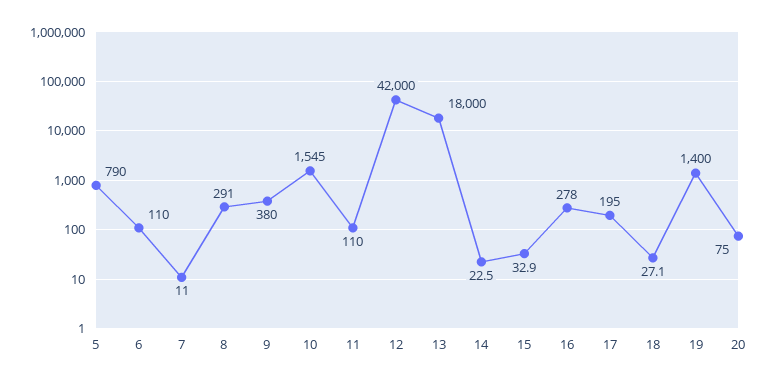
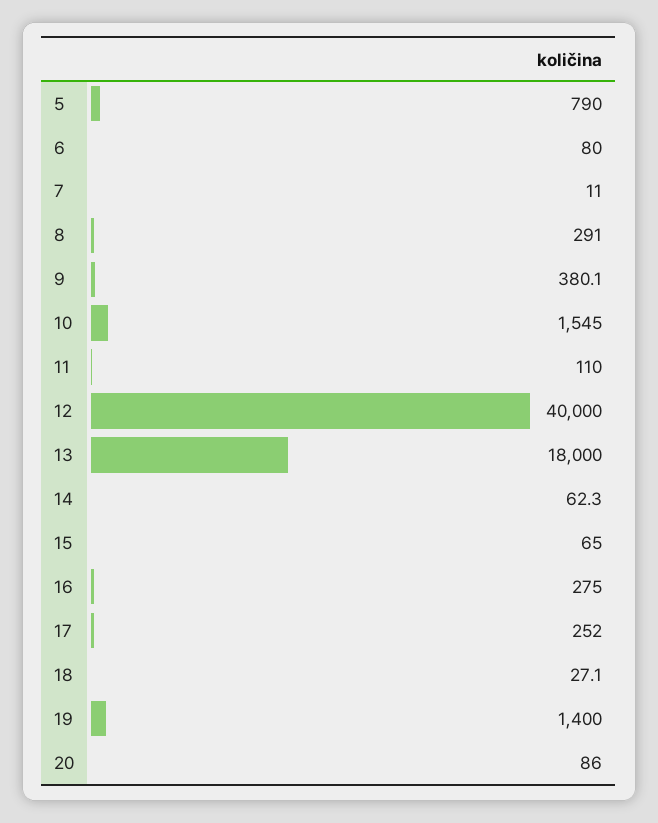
6: 110 -> 80
9: 380 -> 380.1
12: 42000 -> 40000
14: 22.5 -> 62.3
15: 32.9 -> 65
16: 278 -> 275
17: 195 -> 252
20: 75 -> 86

